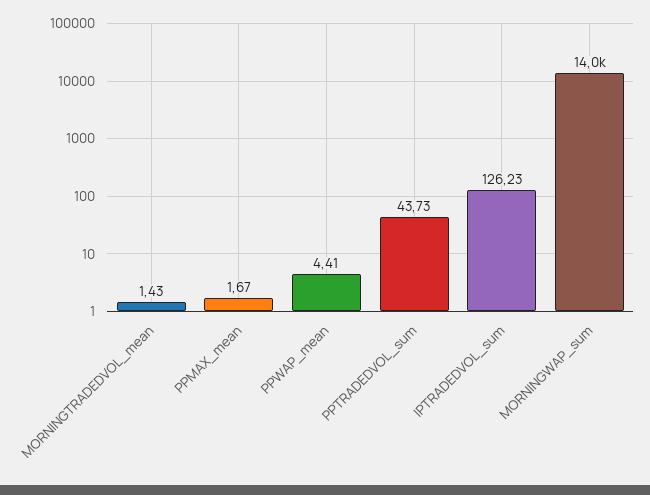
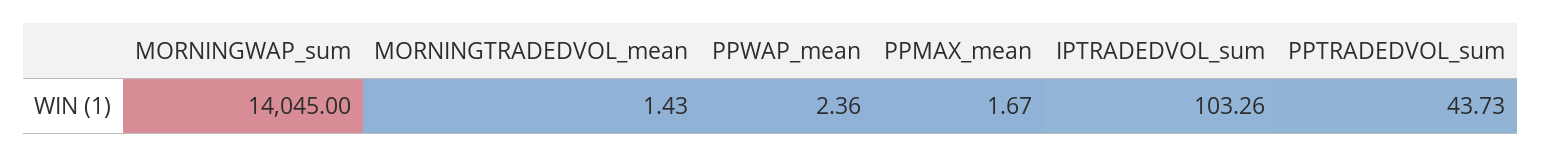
PPWAP_mean: 4.41 -> 2.36
IPTRADEDVOL_sum: 126.23 -> 103.26

